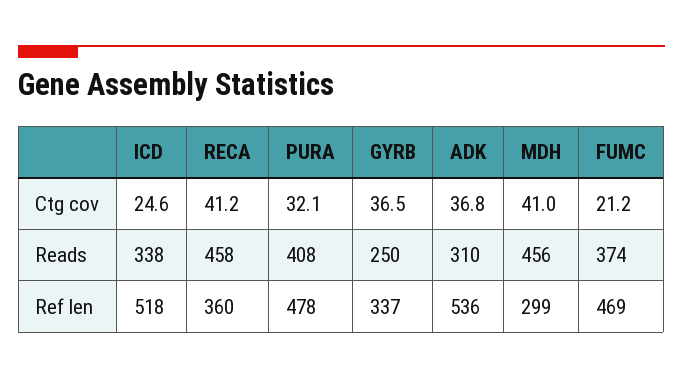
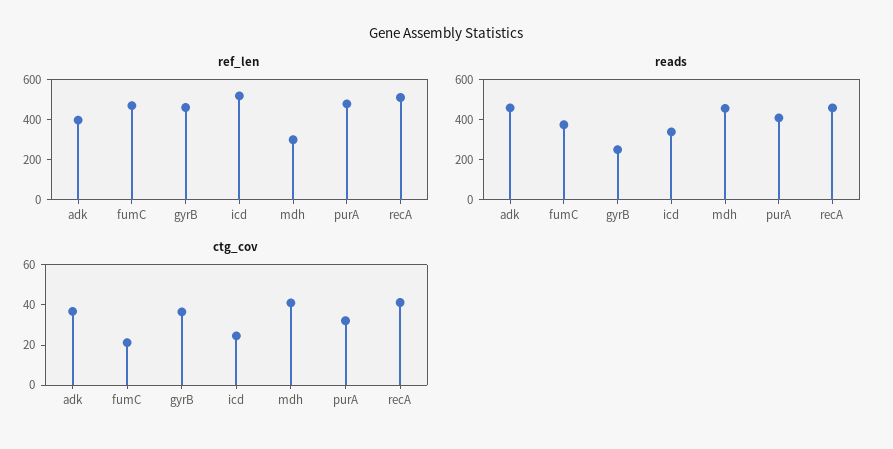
Reads, ADK: 310 -> 450
Ref len, RECA: 360 -> 500
Ref len, GYRB: 337 -> 450
Ref len, ADK: 536 -> 400

